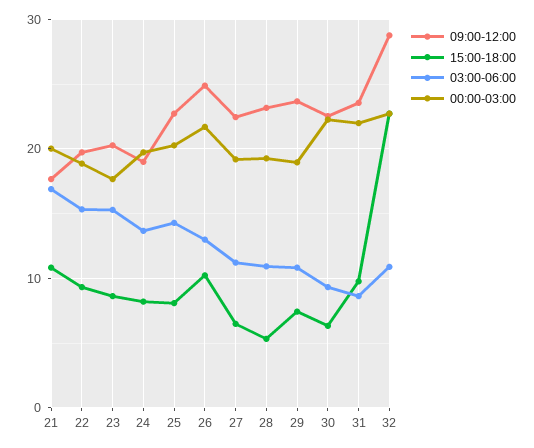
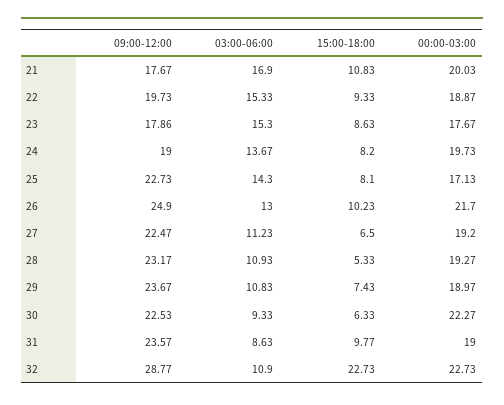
09:00-12:00, 23: 20 -> 17.86
00:00-03:00, 25: 20 -> 17.13
00:00-03:00, 31: 22 -> 19

